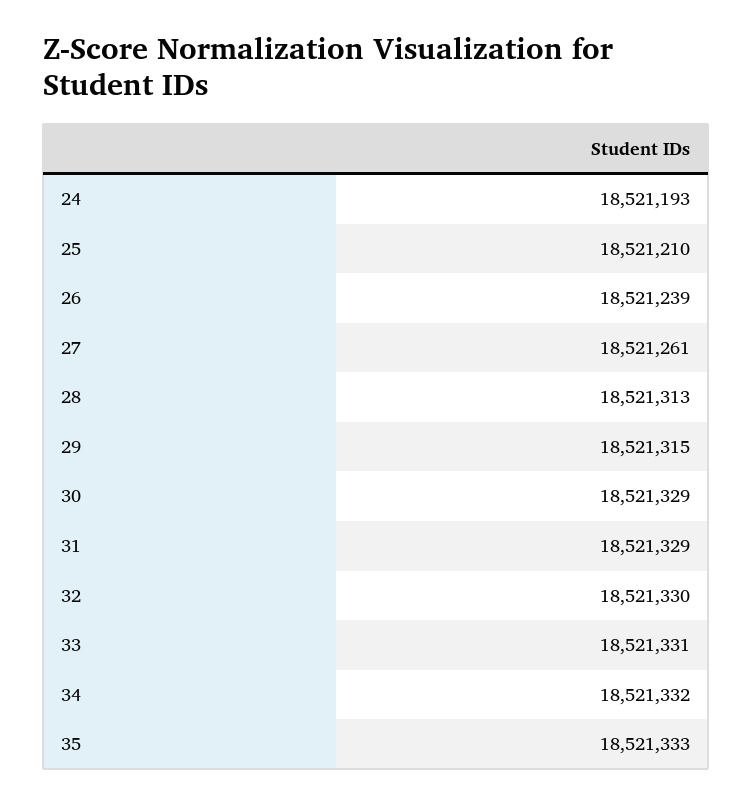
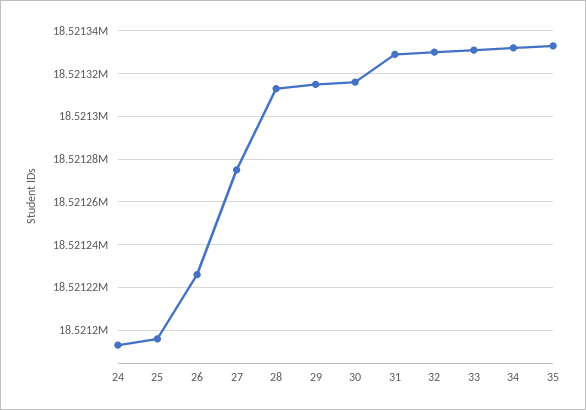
25: 18521210 -> 18521195
26: 18521239 -> 18521225
27: 18521261 -> 18521275
30: 18521329 -> 18521315

